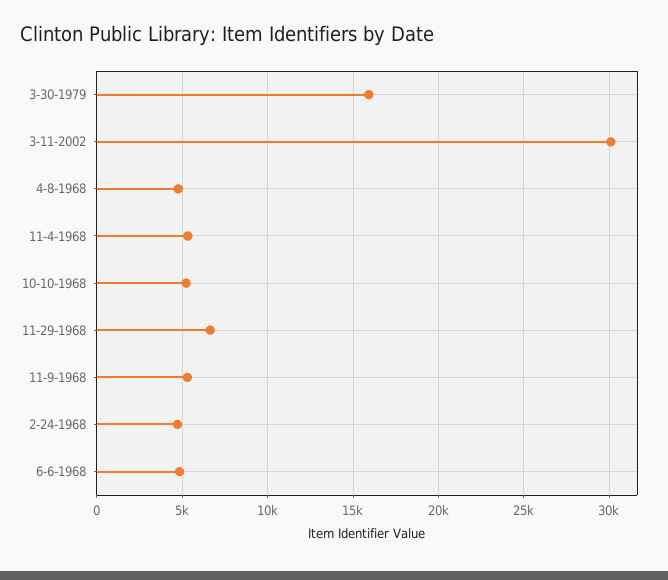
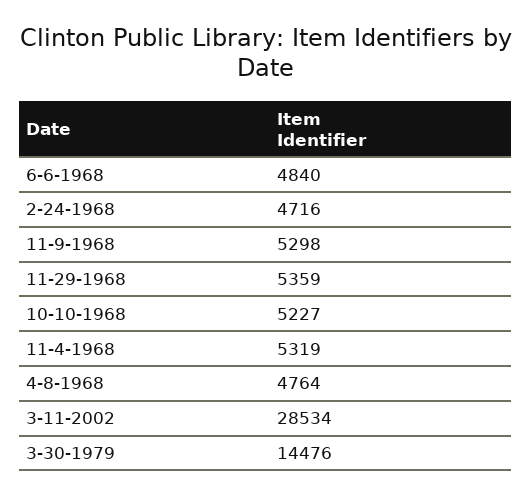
3-30-1979: 16000 -> 14476
3-11-2002: 30000 -> 28534
11-29-1968: 6500 -> 5359

